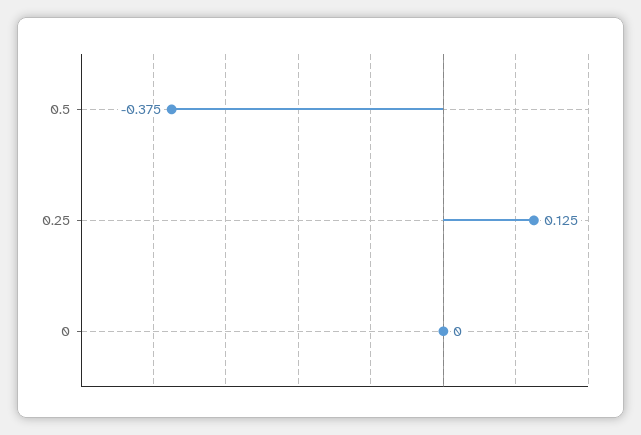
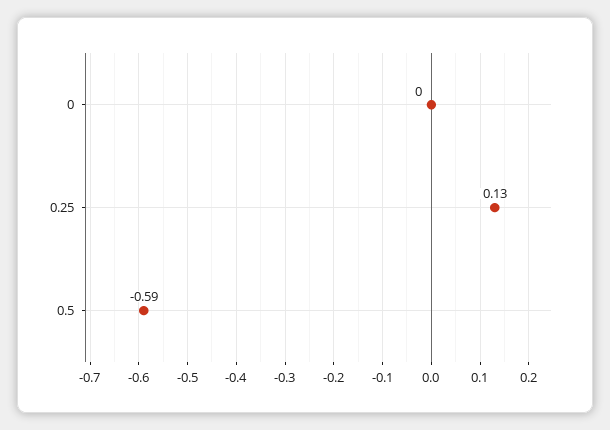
0.5: -0.375 -> -0.59

